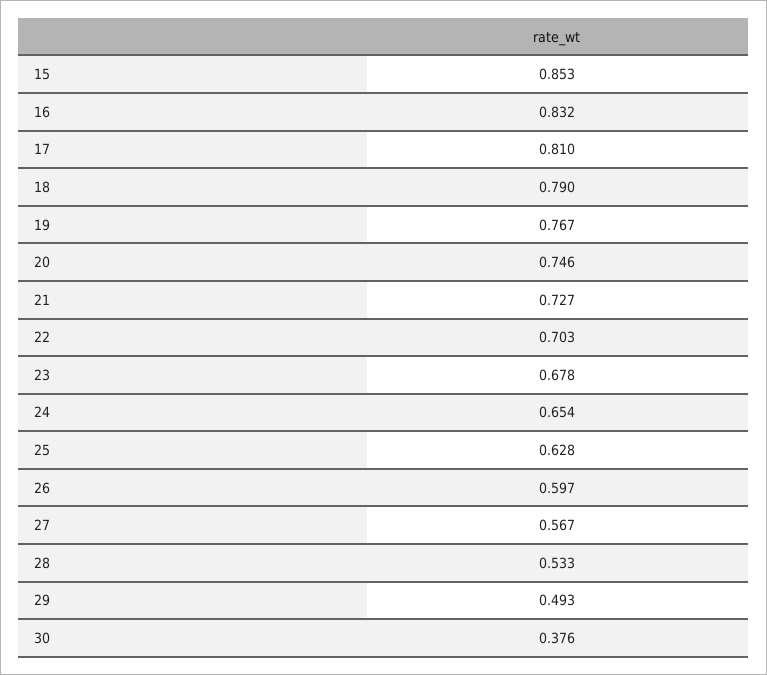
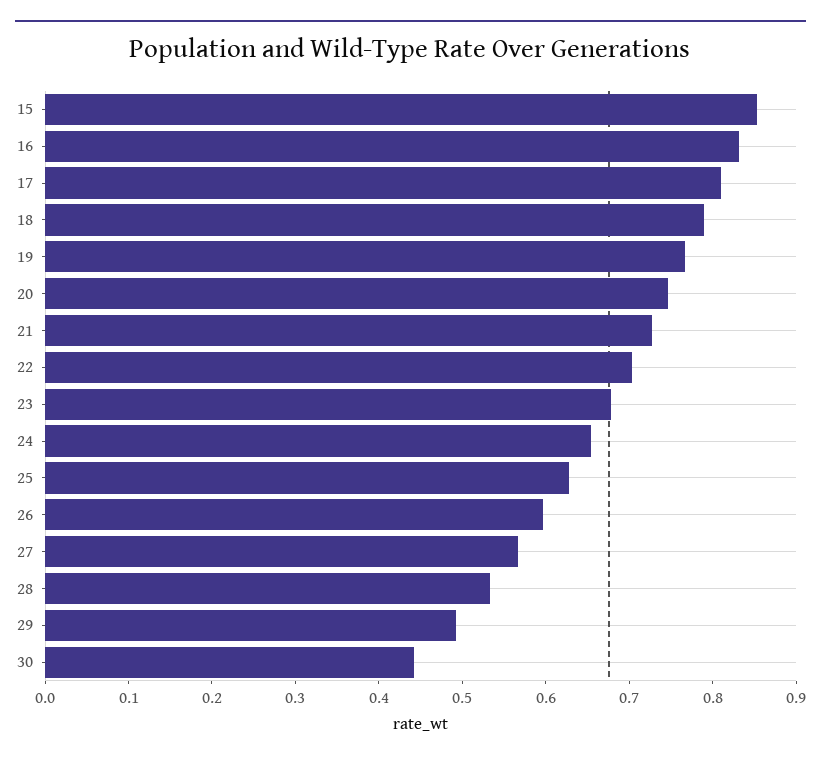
30: 0.376 -> 0.44

